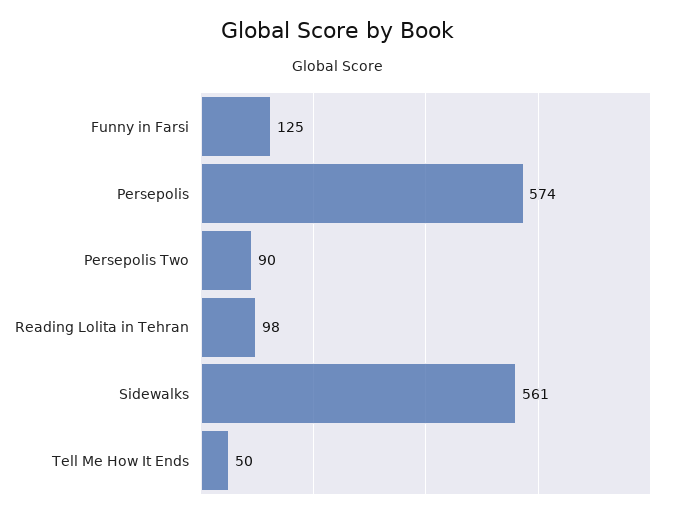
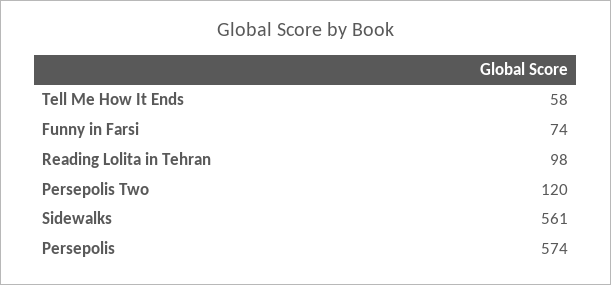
Funny in Farsi: 125 -> 74
Persepolis Two: 90 -> 120
Tell Me How It Ends: 50 -> 58

